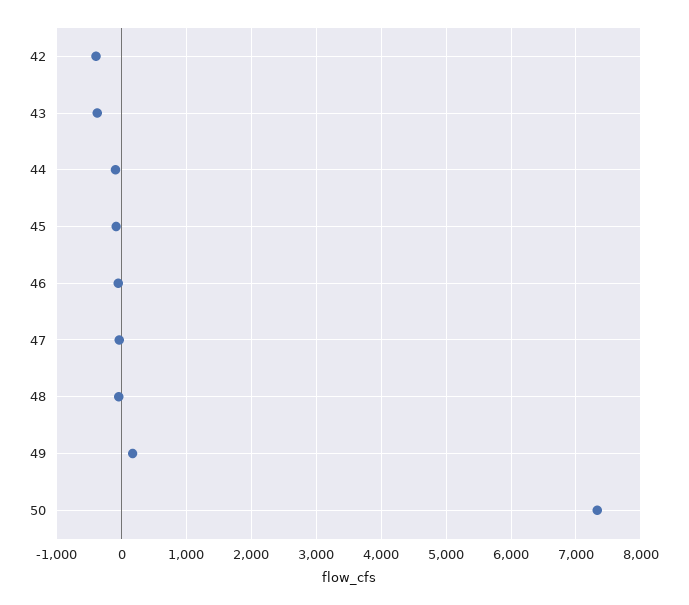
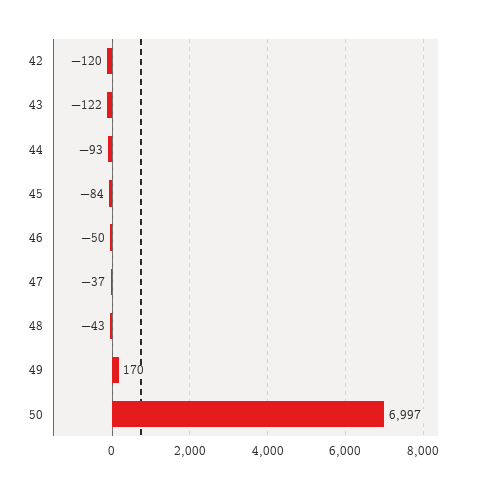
42: -400 -> -120
43: -400 -> -122
50: 7300 -> 6997

